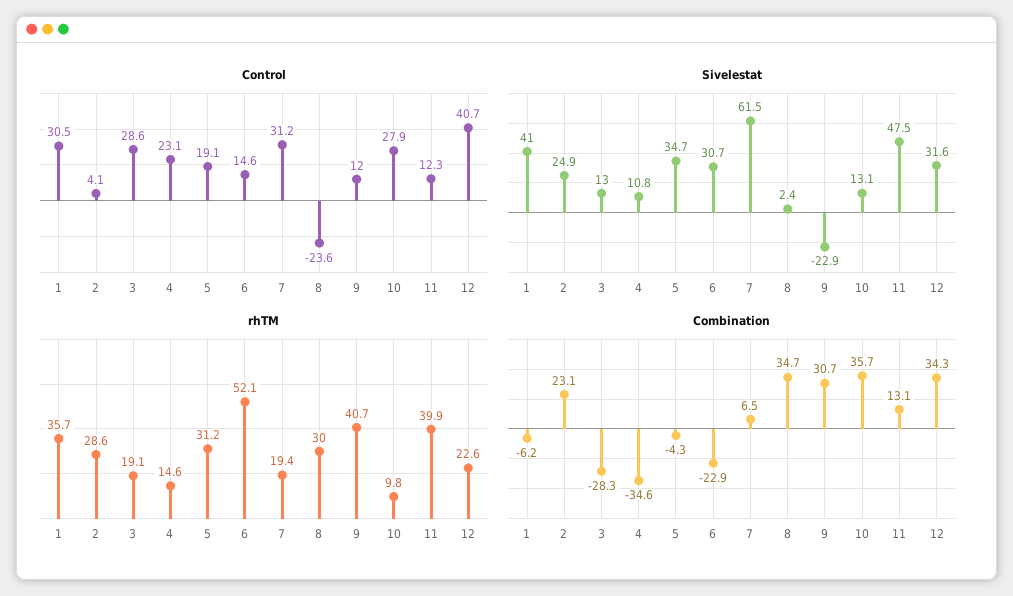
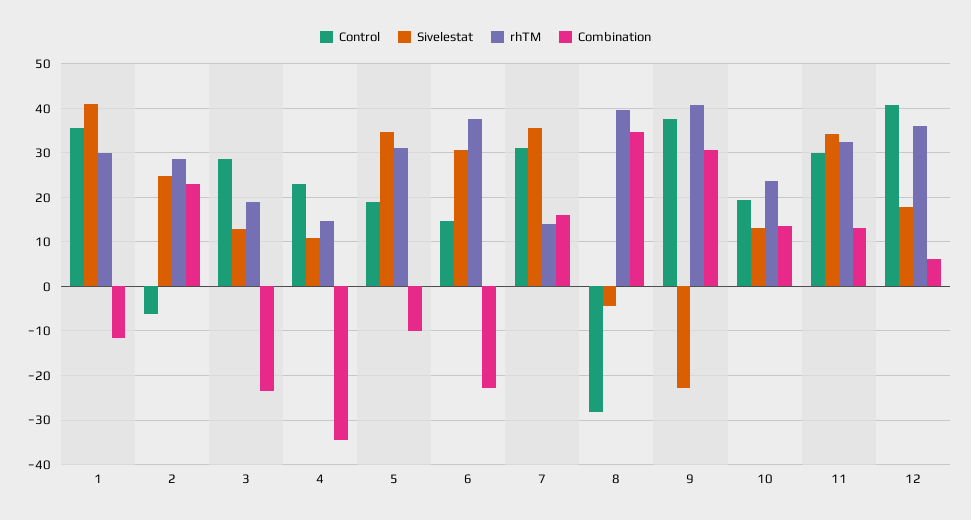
Control, 1: 30.5 -> 36
Control, 2: 4.1 -> -6
Control, 8: -23.6 -> -28
Control, 9: 12 -> 38
Control, 10: 27.9 -> 20
Control, 11: 12.3 -> 30
Sivelestat, 7: 61.5 -> 36
Sivelestat, 8: 2.4 -> -4
Sivelestat, 11: 47.5 -> 34
Sivelestat, 12: 31.6 -> 18
rhTM, 1: 35.7 -> 30
rhTM, 6: 52.1 -> 38
rhTM, 7: 19.4 -> 14
rhTM, 8: 30 -> 40
rhTM, 10: 9.8 -> 24
rhTM, 11: 39.9 -> 32
rhTM, 12: 22.6 -> 36
Combination, 1: -6.2 -> -12
Combination, 3: -28.3 -> -24
Combination, 5: -4.3 -> -10
Combination, 7: 6.5 -> 16
Combination, 10: 35.7 -> 14
Combination, 12: 34.3 -> 6

